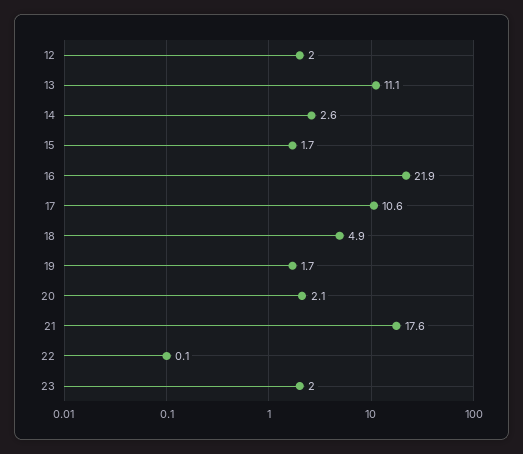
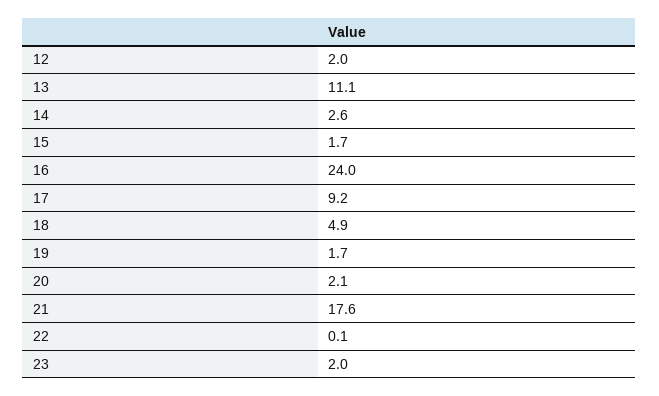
16: 21.9 -> 24
17: 10.6 -> 9.2

